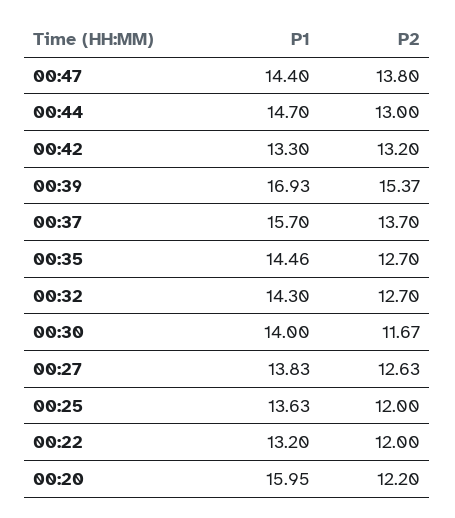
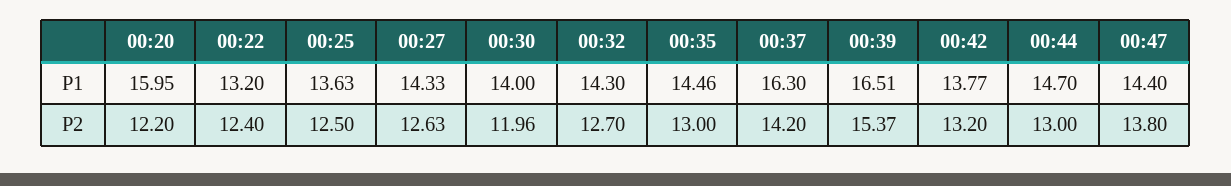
P1, 00:42: 13.3 -> 13.77
P1, 00:39: 16.93 -> 16.51
P1, 00:37: 15.7 -> 16.3
P2, 00:37: 13.7 -> 14.2
P2, 00:35: 12.7 -> 13
P2, 00:30: 11.67 -> 11.96
P1, 00:27: 13.83 -> 14.33
P2, 00:25: 12 -> 12.5
P2, 00:22: 12 -> 12.4

